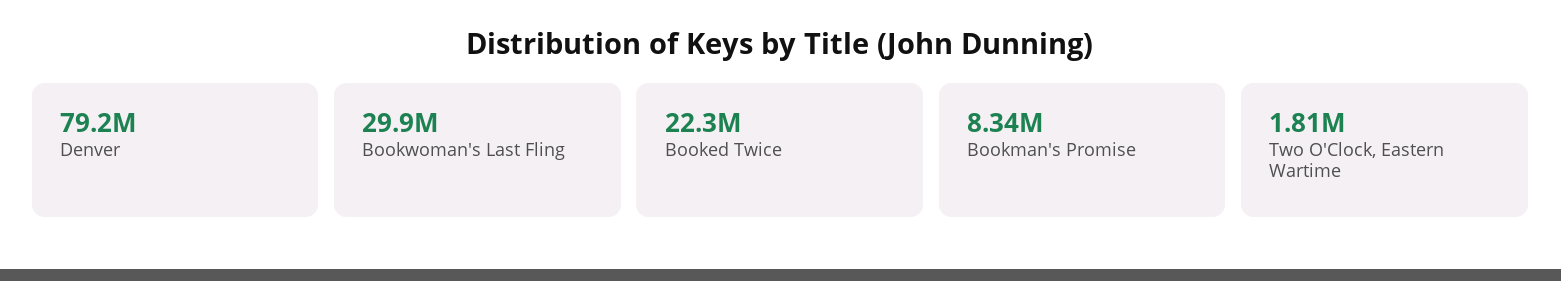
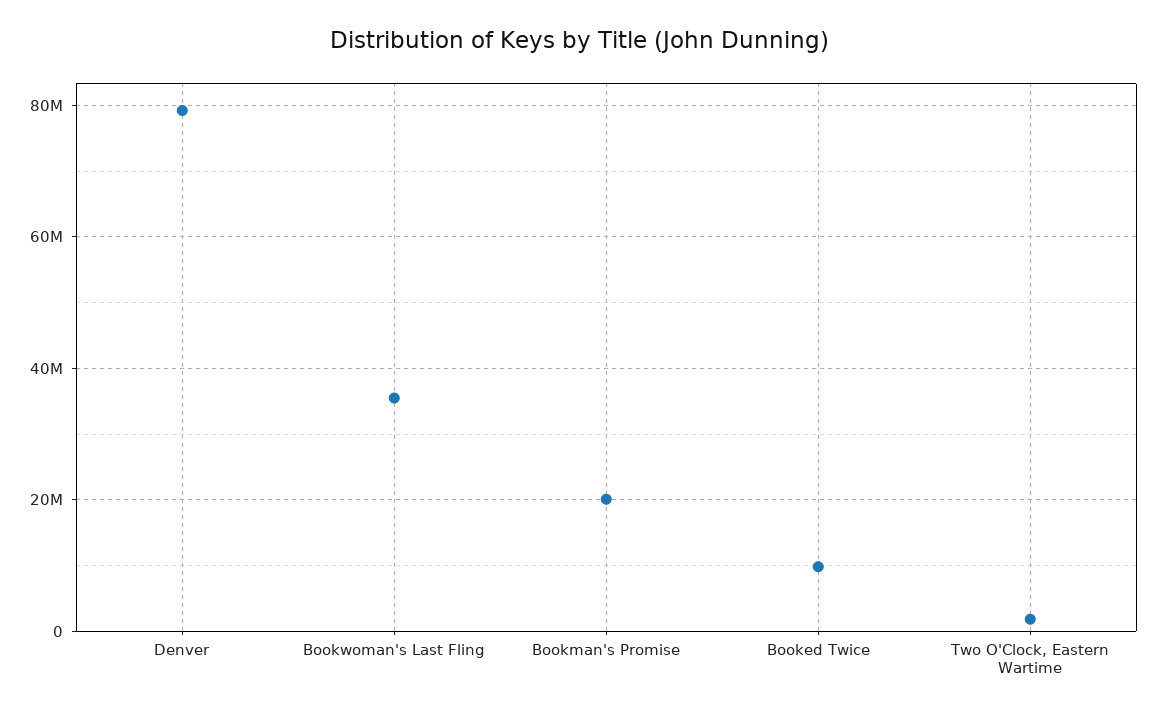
Bookwoman's Last Fling: 29900000 -> 36000000
Booked Twice: 22300000 -> 10000000
Bookman's Promise: 8340000 -> 20000000

